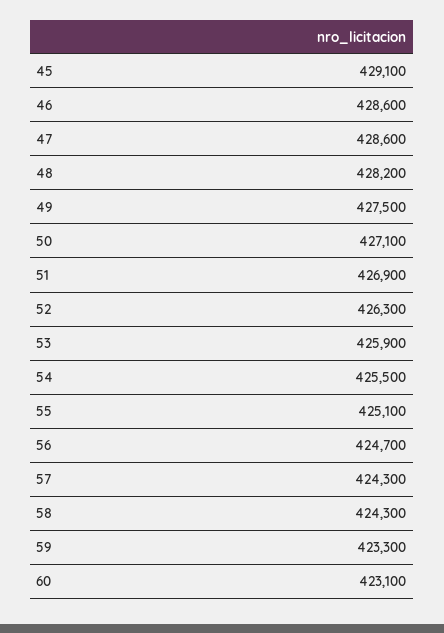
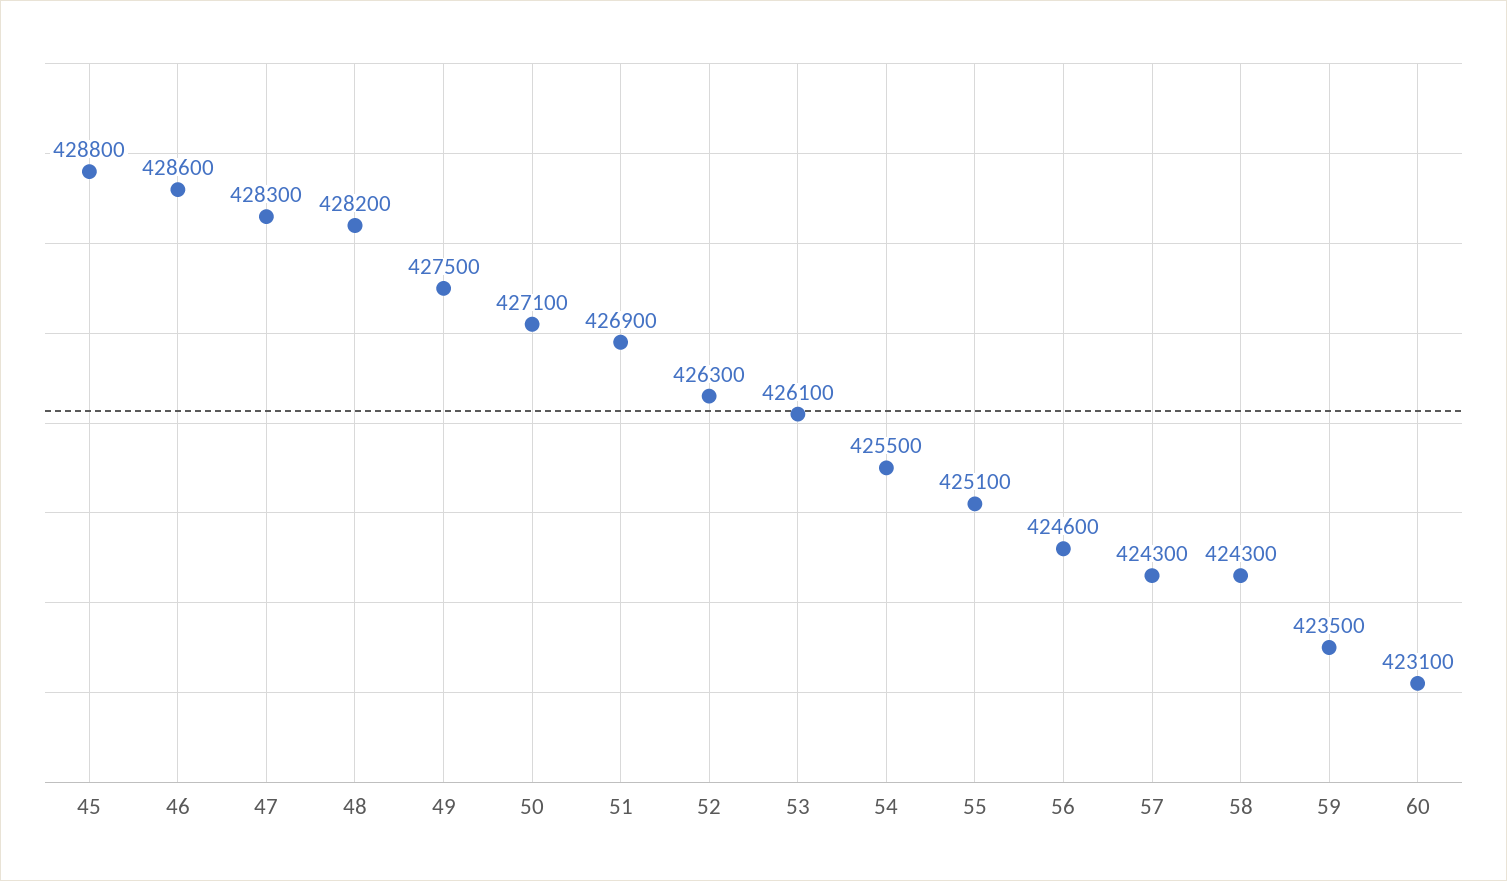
45: 429100 -> 428800
47: 428600 -> 428300
53: 425900 -> 426100
56: 424700 -> 424600
59: 423300 -> 423500

